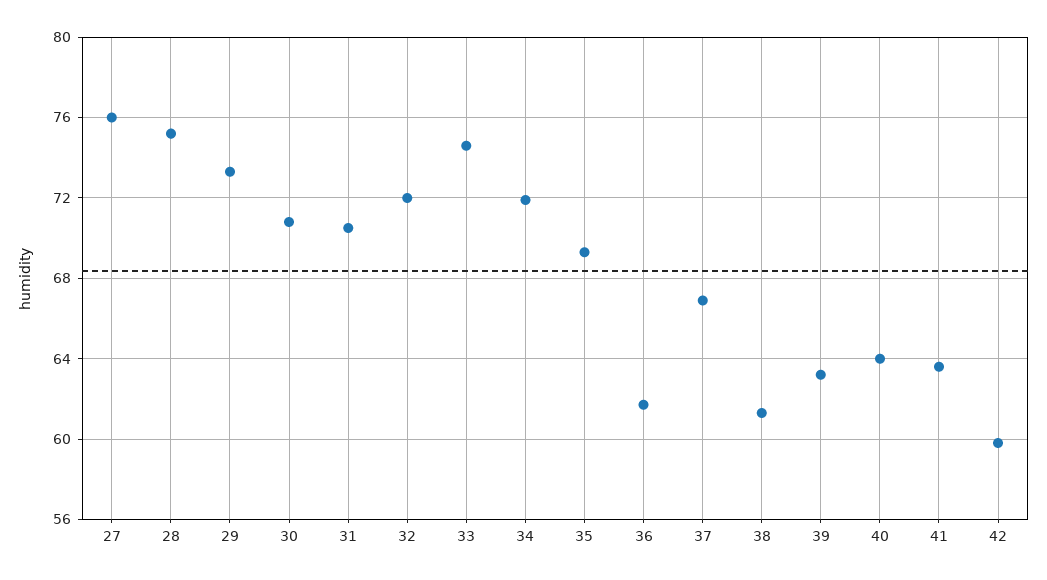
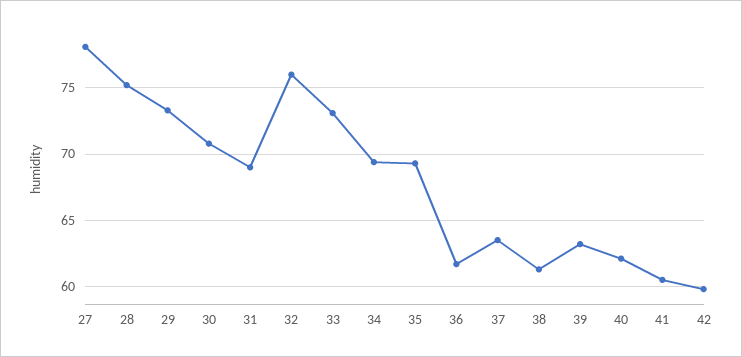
27: 76 -> 78
31: 70.5 -> 69
32: 72 -> 76
33: 74.5 -> 73
34: 72 -> 69.5
37: 67 -> 63.5
40: 64 -> 62
41: 63.5 -> 60.5

